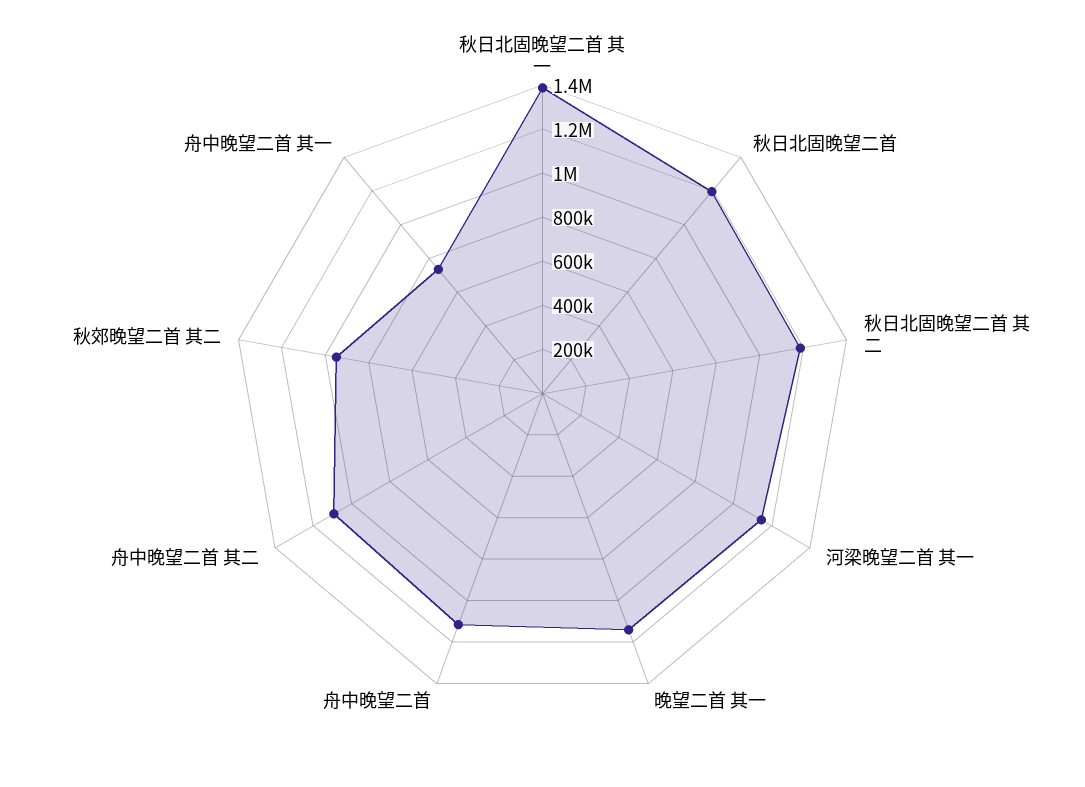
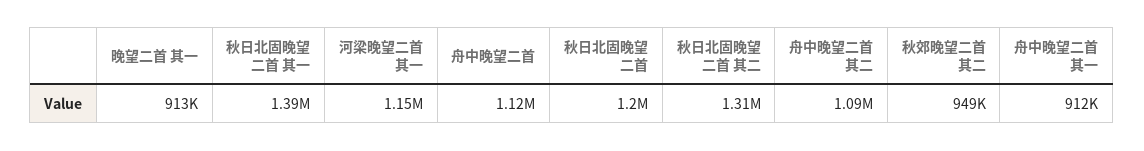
秋日北固晚望二首 其二: 1200000 -> 1310000
晚望二首 其一: 1150000 -> 913000
舟中晚望二首 其一: 750000 -> 912000

